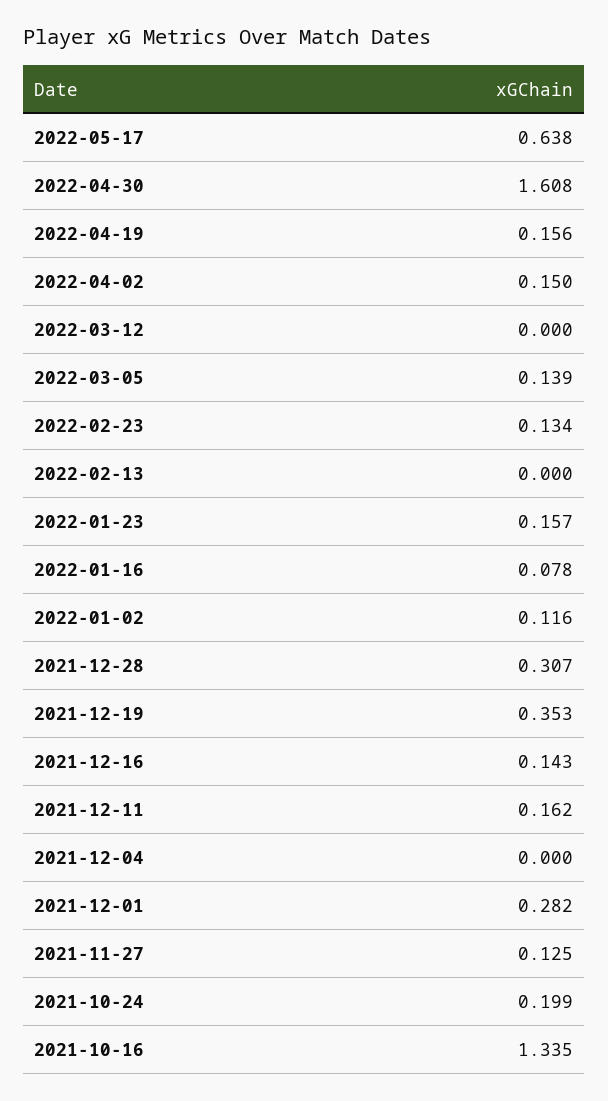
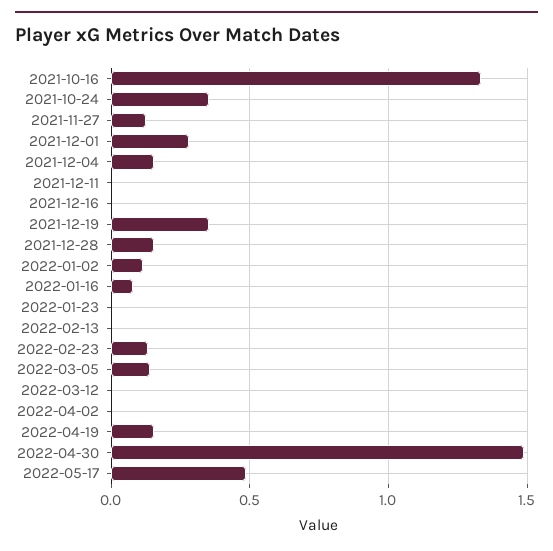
2022-05-17: 0.638 -> 0.5
2022-04-30: 1.608 -> 1.5
2022-04-02: 0.15 -> 0
2022-01-23: 0.157 -> 0
2021-12-28: 0.307 -> 0.15
2021-12-16: 0.143 -> 0
2021-12-11: 0.162 -> 0
2021-12-04: 0 -> 0.15
2021-10-24: 0.199 -> 0.35

